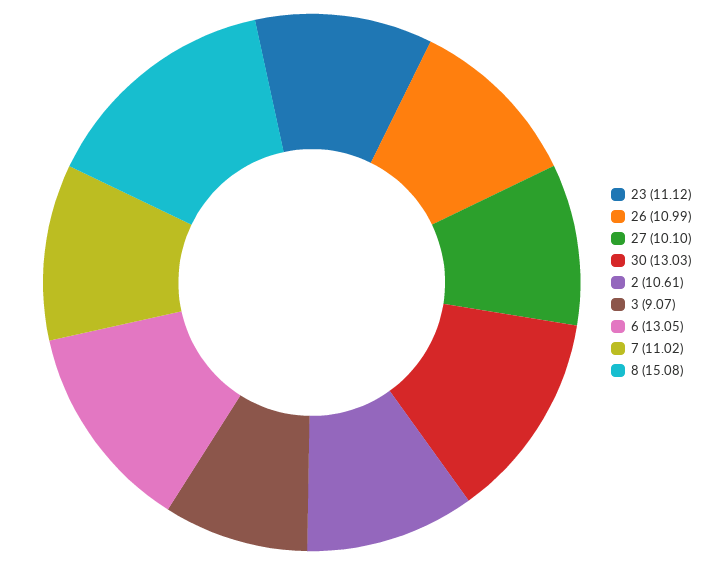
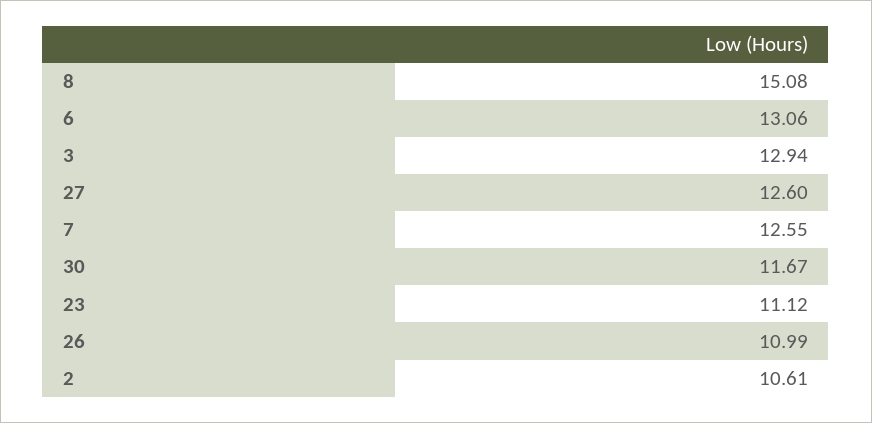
27: 10.1 -> 12.6
30: 13.03 -> 11.67
3: 9.07 -> 12.94
6: 13.05 -> 13.06
7: 11.02 -> 12.55

